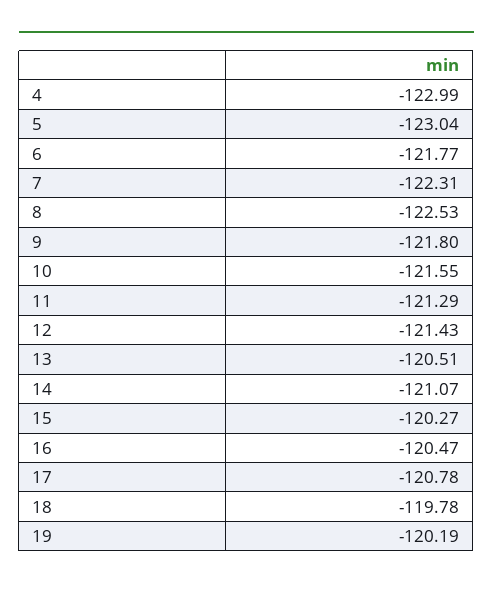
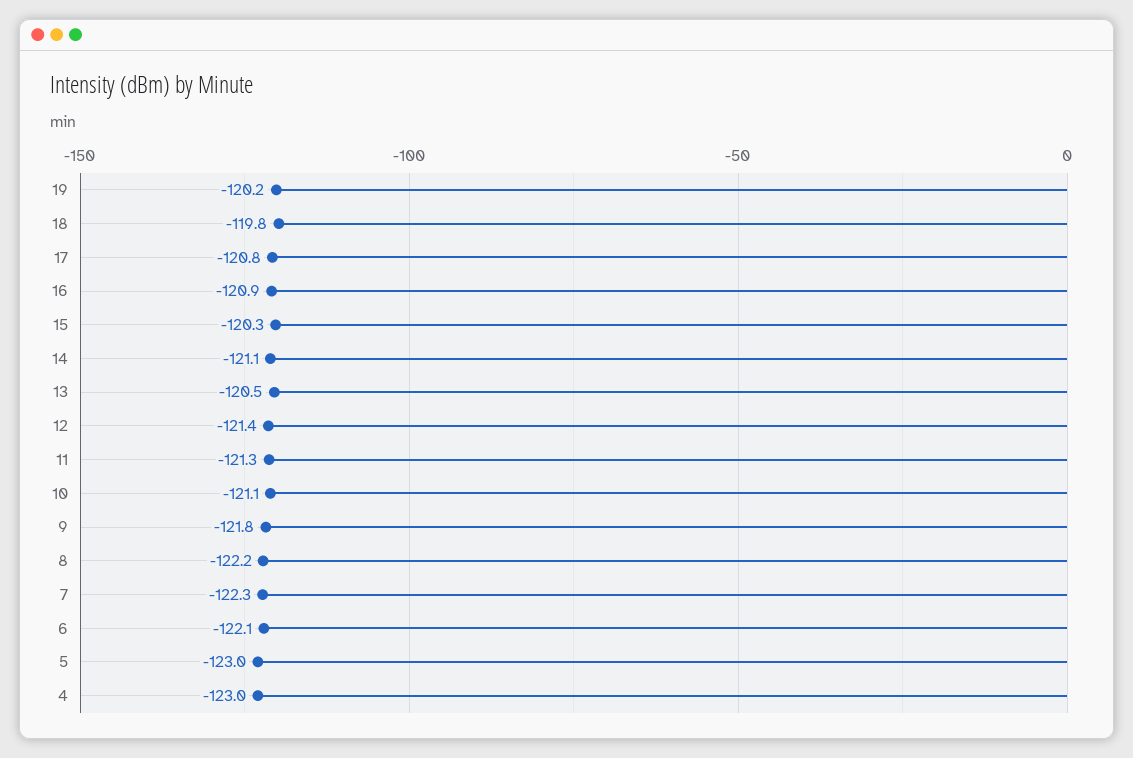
6: -121.77 -> -122.1
8: -122.53 -> -122.2
10: -121.55 -> -121.1
16: -120.47 -> -120.9

